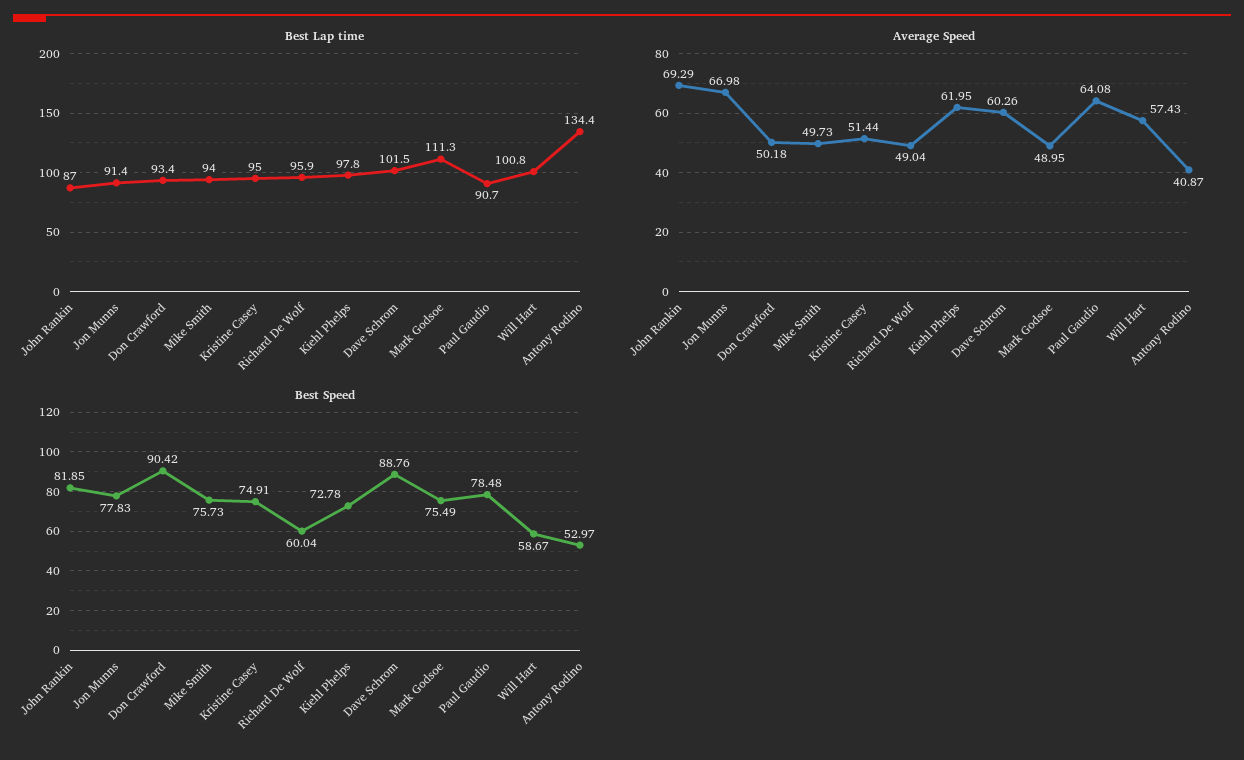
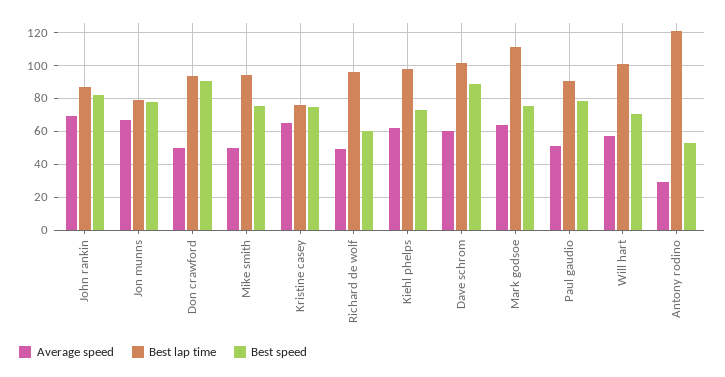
Best Lap time, Jon Munns: 91.4 -> 80
Best Lap time, Kristine Casey: 95 -> 75
Best Lap time, Antony Rodino: 134.4 -> 120
Average Speed, Kristine Casey: 51.44 -> 65
Average Speed, Mark Godsoe: 48.95 -> 65
Average Speed, Paul Gaudio: 64.08 -> 50
Average Speed, Antony Rodino: 40.87 -> 30
Best Speed, Will Hart: 58.67 -> 70

